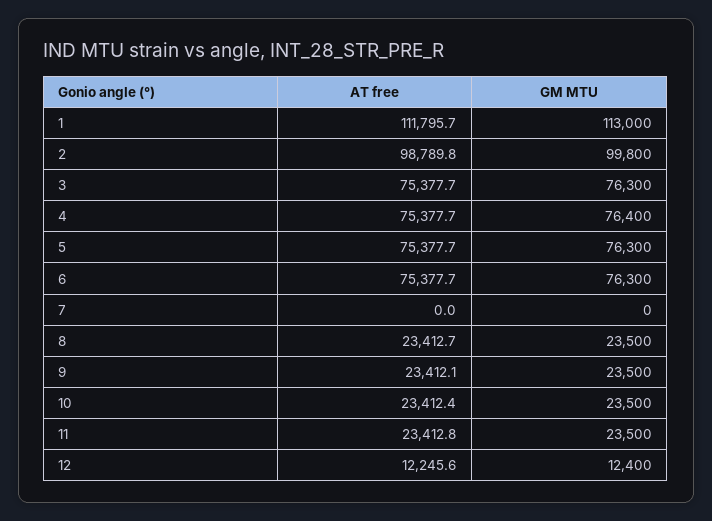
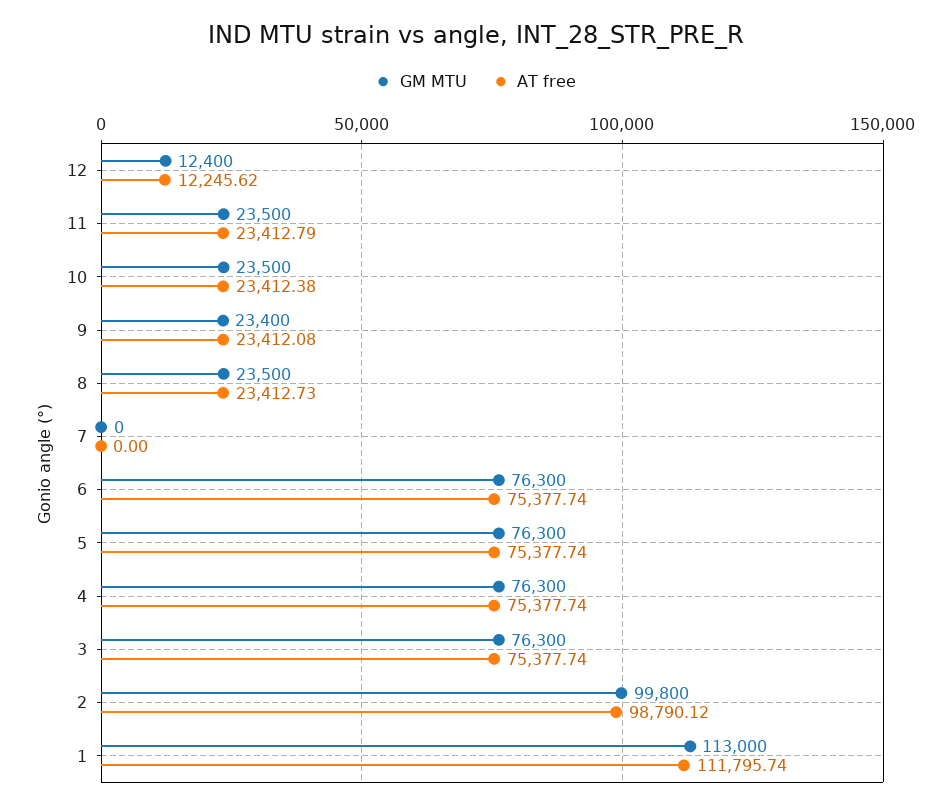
AT free, 2: 98789.8 -> 98790.12
GM MTU, 4: 76400 -> 76300
GM MTU, 9: 23500 -> 23400

